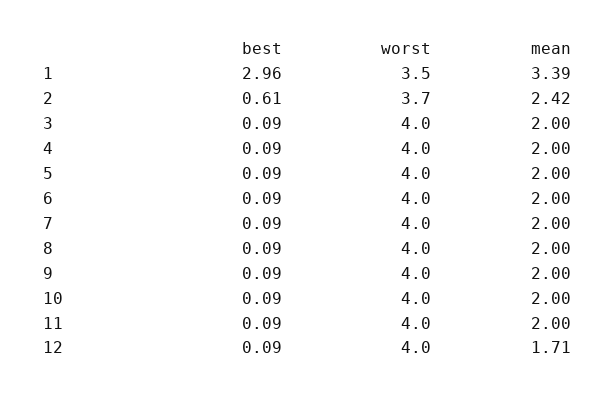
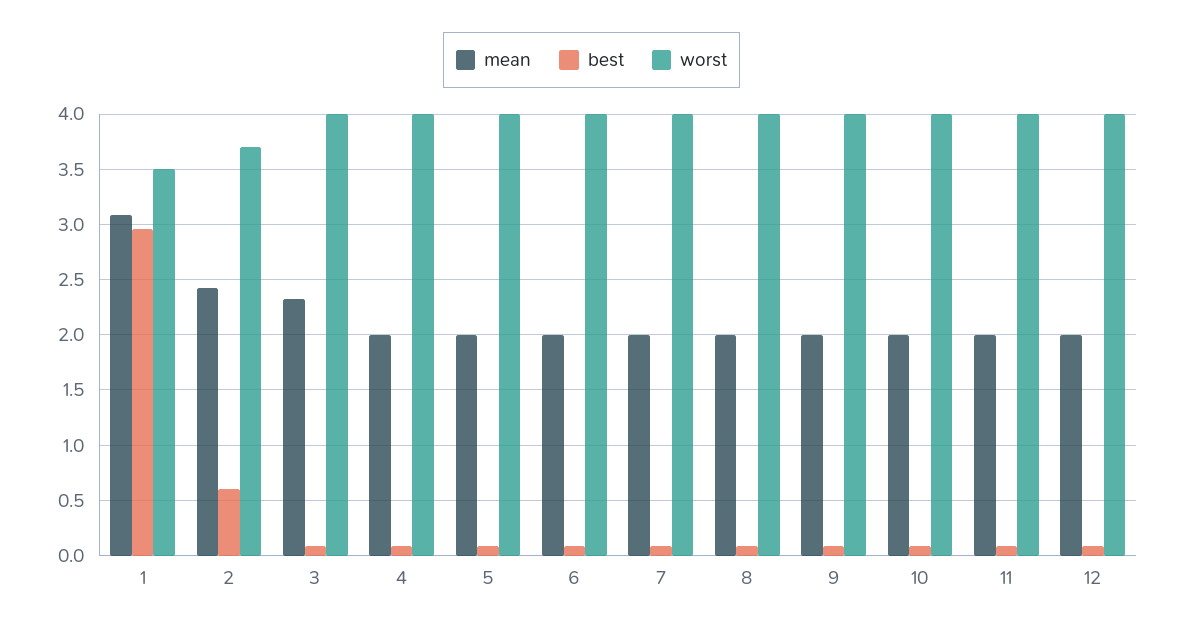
mean, 1: 3.39 -> 3.1
mean, 3: 2 -> 2.3
mean, 12: 1.71 -> 2

